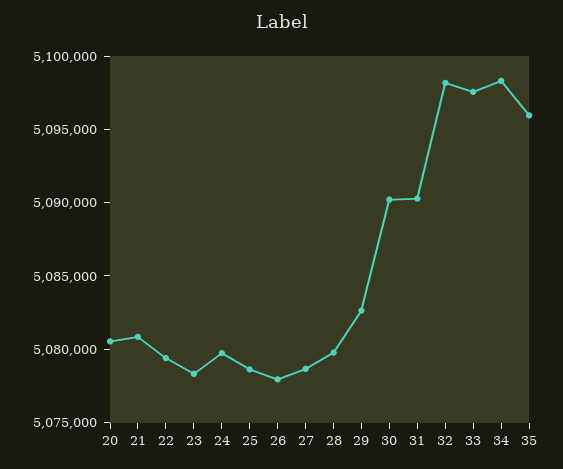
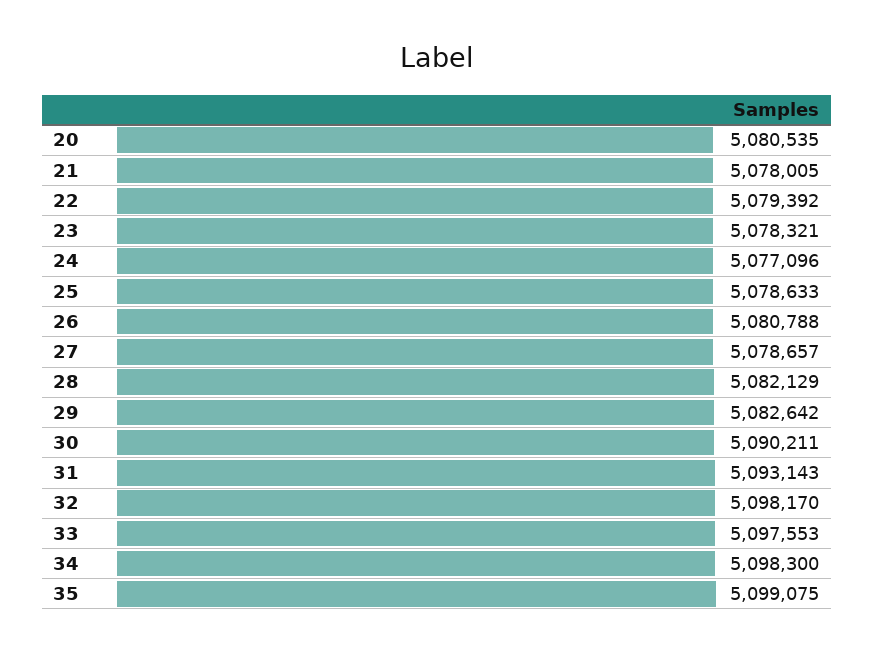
21: 5081000 -> 5078005
24: 5080000 -> 5077096
26: 5078000 -> 5080788
28: 5080000 -> 5082129
31: 5090000 -> 5093143
35: 5096000 -> 5099075

